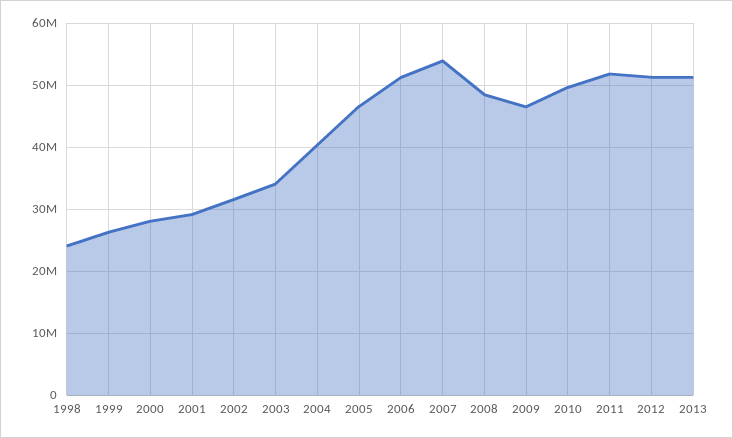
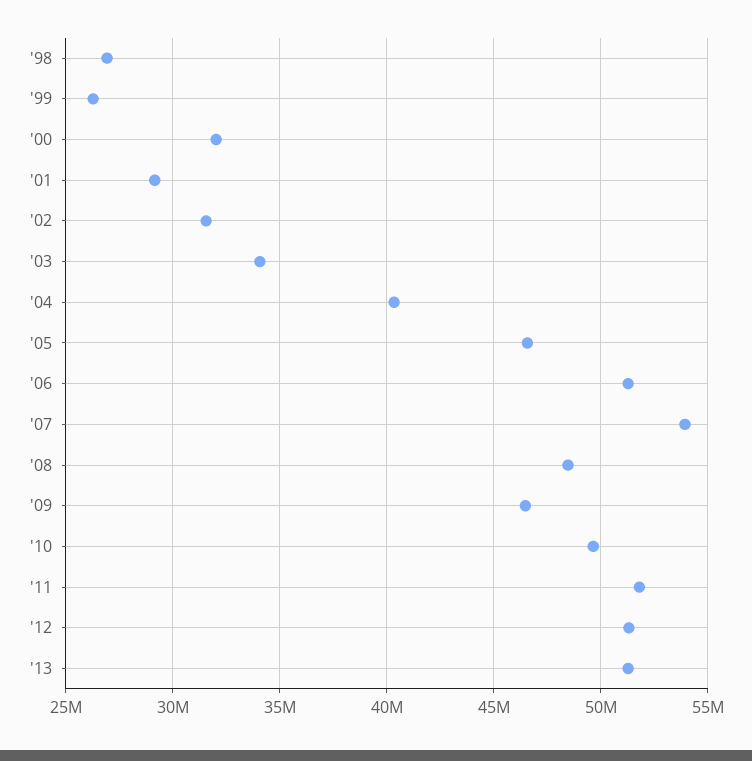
1998: 24000000 -> 27000000
2000: 28000000 -> 32000000

